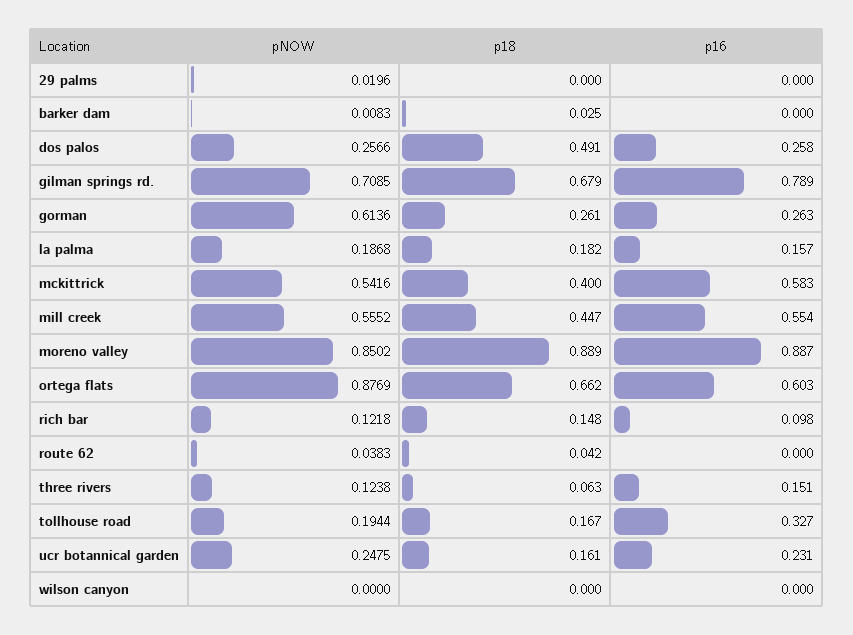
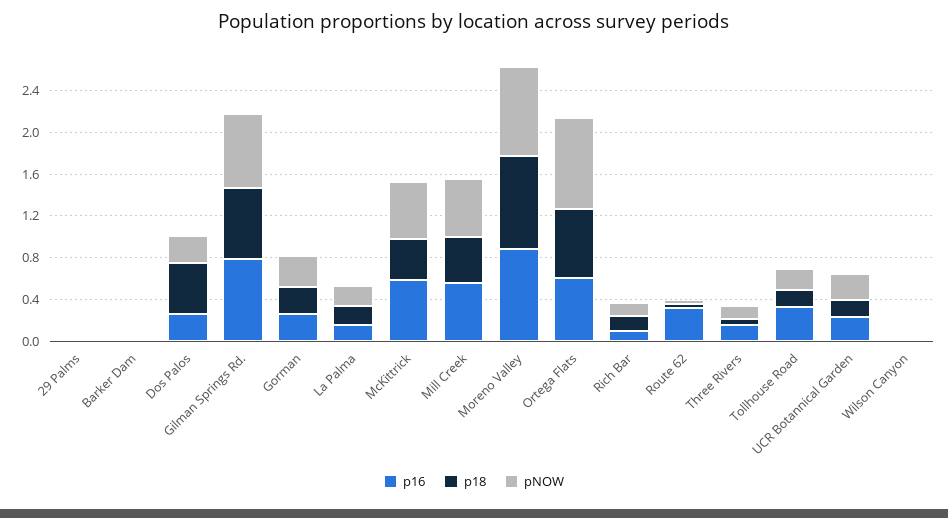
pNOW, gorman: 0.6136 -> 0.3
p16, route 62: 0 -> 0.3

